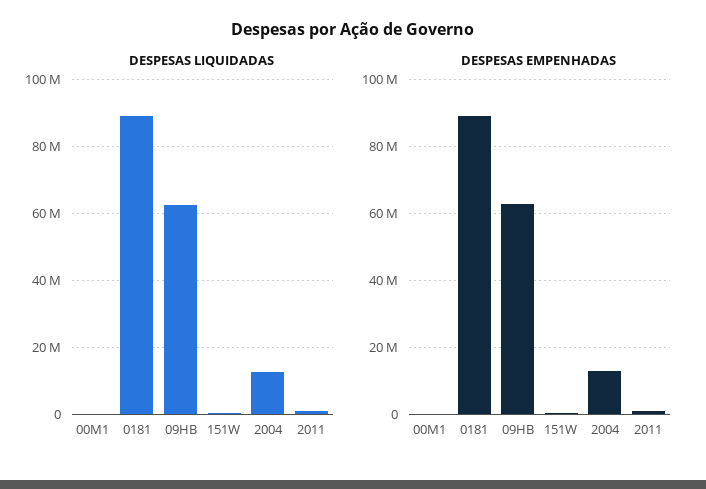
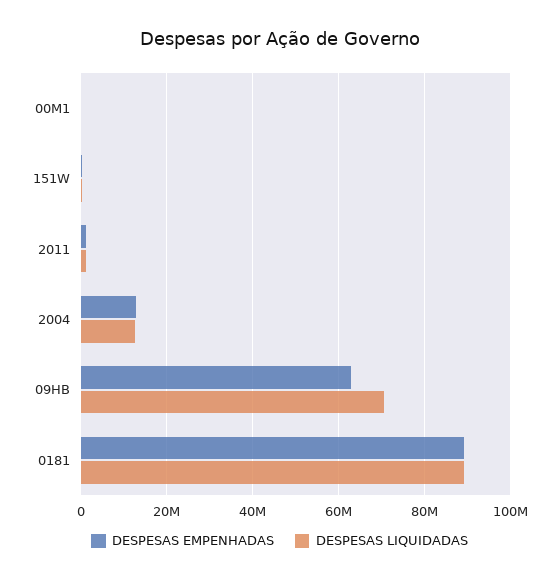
DESPESAS LIQUIDADAS, 09HB: 62000000 -> 70000000

